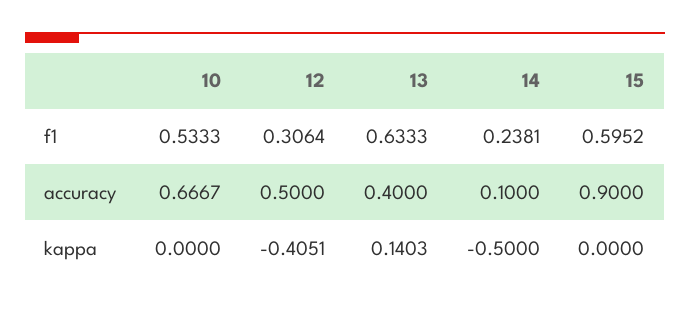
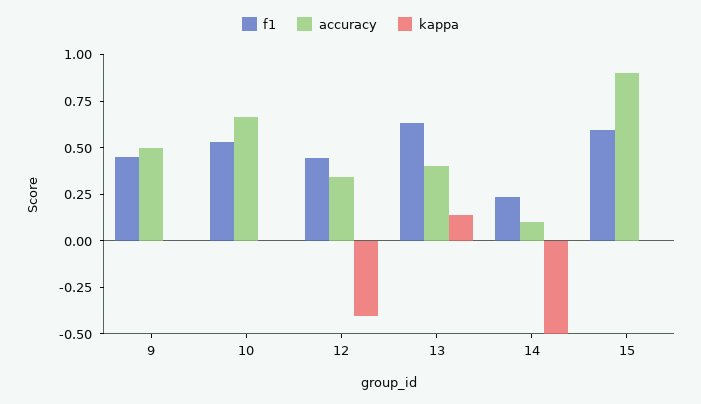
f1, 12: 0.3064 -> 0.45
accuracy, 12: 0.5 -> 0.35
f1, 9: none -> 0.45
accuracy, 9: none -> 0.5
kappa, 9: none -> 0

